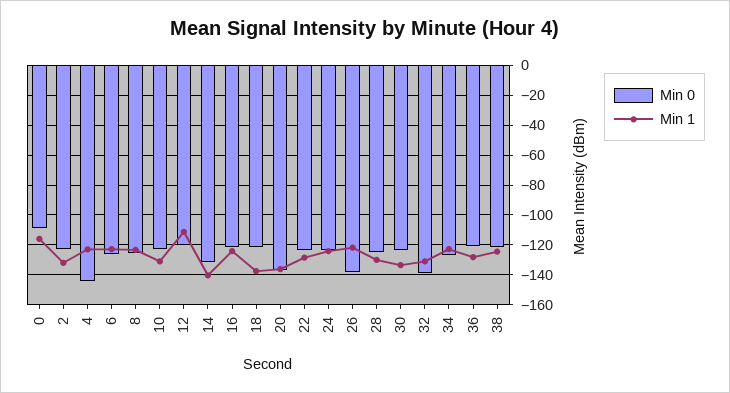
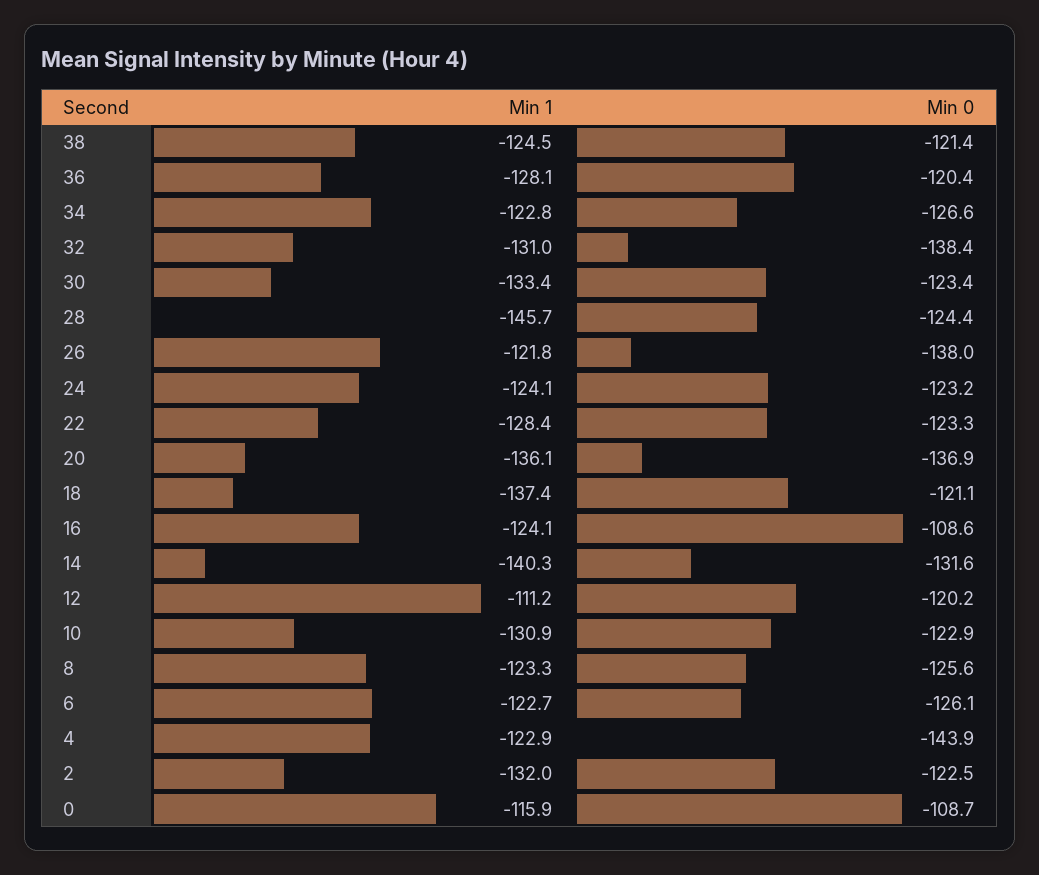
Min 0, 16: -120 -> -108.6
Min 1, 28: -130 -> -145.7

